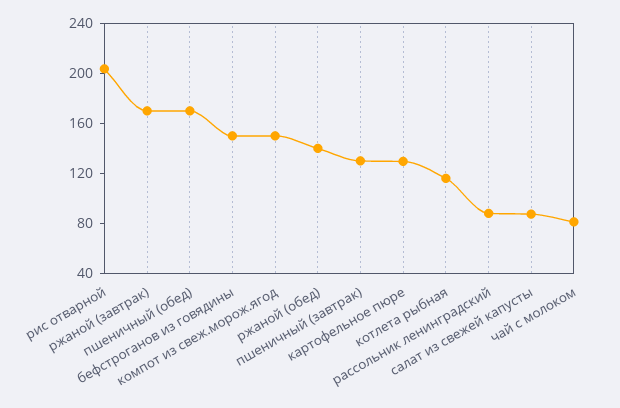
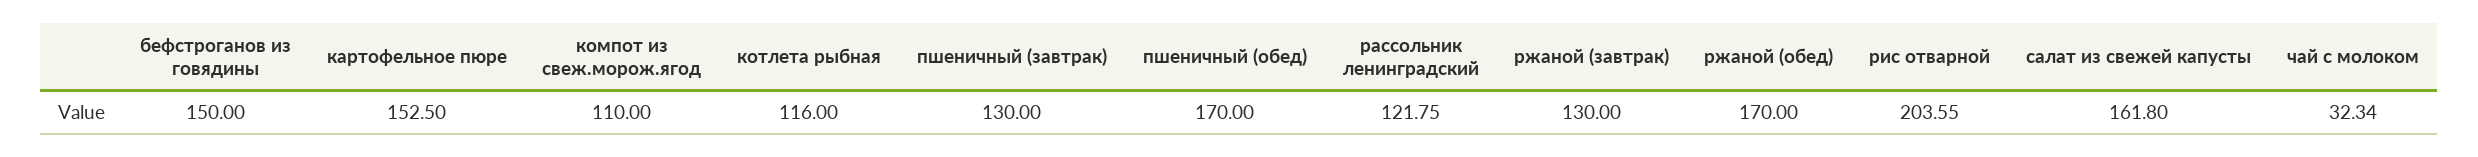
ржаной (завтрак): 170 -> 130
компот из свеж.морож.ягод: 150 -> 110
ржаной (обед): 140 -> 170
картофельное пюре: 130 -> 152.5
рассольник ленинградский: 90 -> 121.75
салат из свежей капусты: 90 -> 161.8
чай с молоком: 80 -> 32.34

